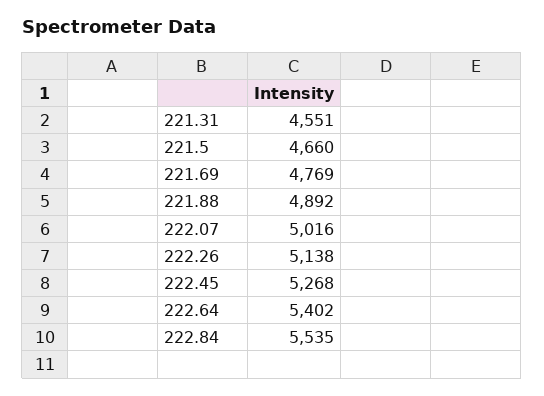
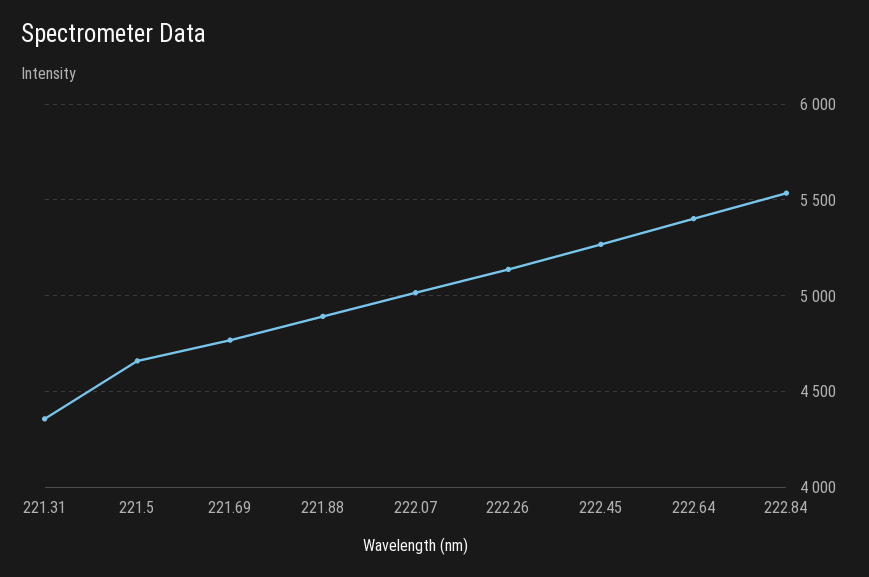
221.31: 4551 -> 4350

